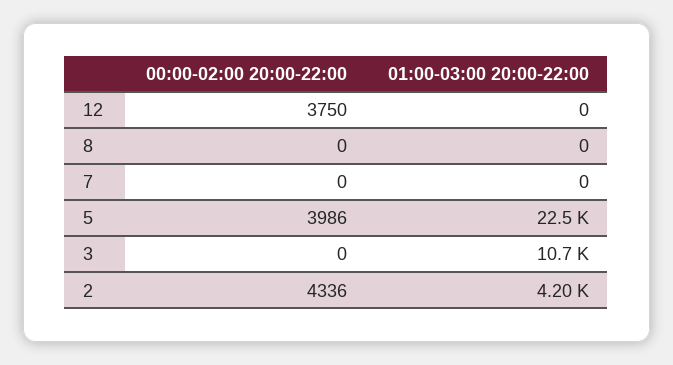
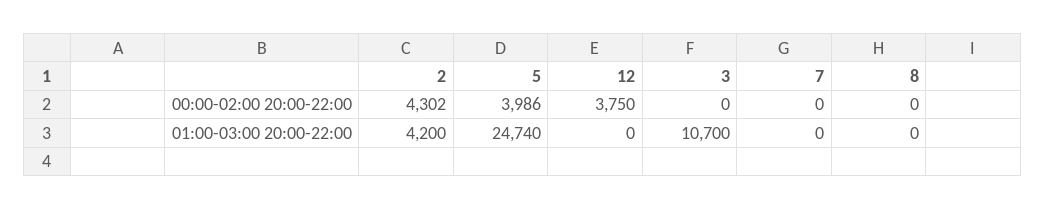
01:00-03:00 20:00-22:00, 5: 22500 -> 24740
00:00-02:00 20:00-22:00, 2: 4336 -> 4302

